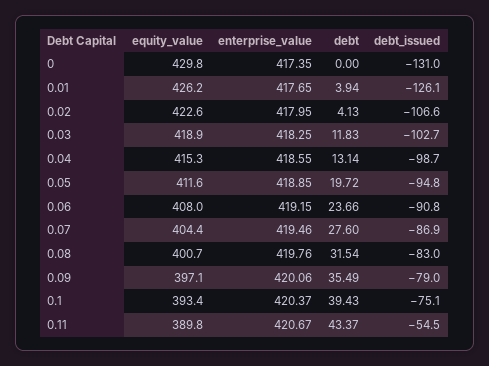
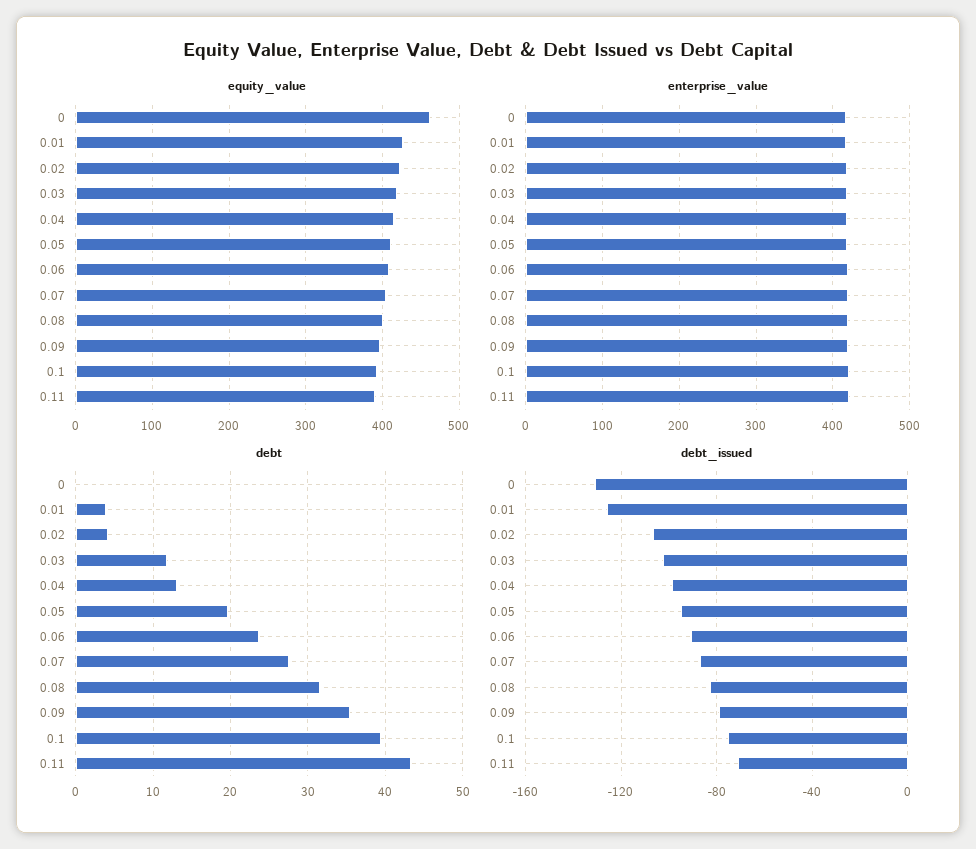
equity_value, 0: 429.8 -> 460
debt_issued, 0.11: -54.5 -> -70

